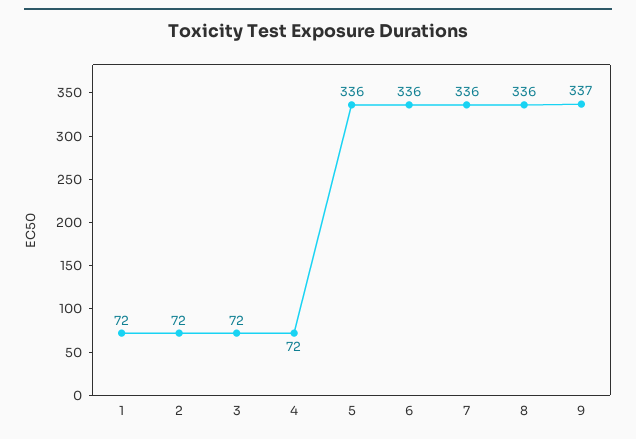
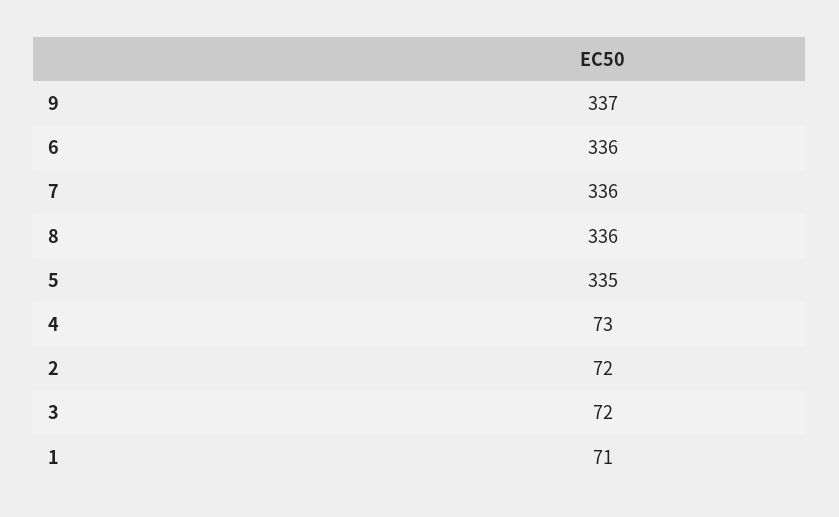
1: 72 -> 71
4: 72 -> 73
5: 336 -> 335

